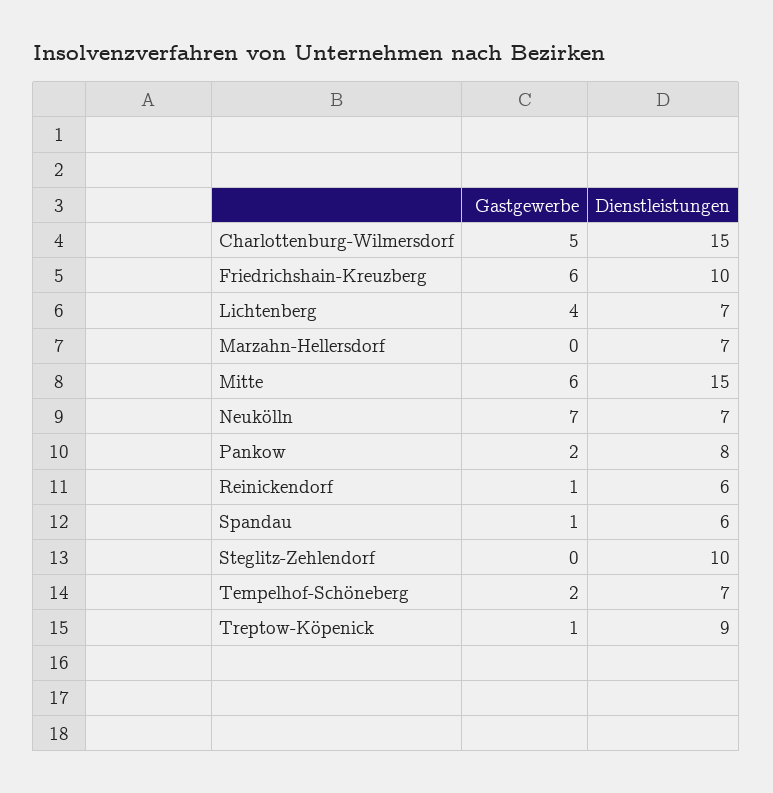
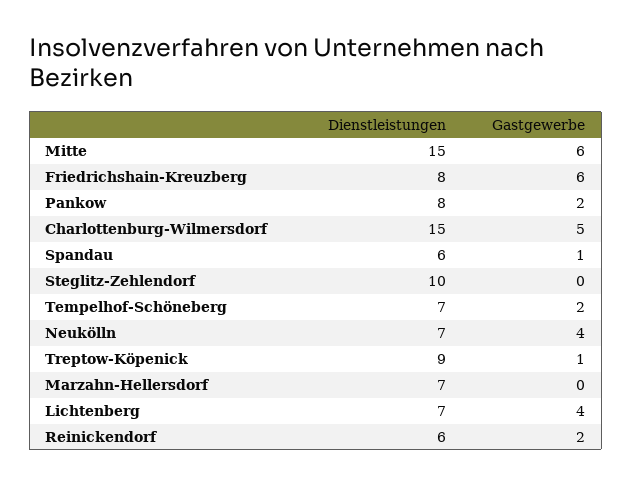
Dienstleistungen, Friedrichshain-Kreuzberg: 10 -> 8
Gastgewerbe, Neukölln: 7 -> 4
Gastgewerbe, Reinickendorf: 1 -> 2

